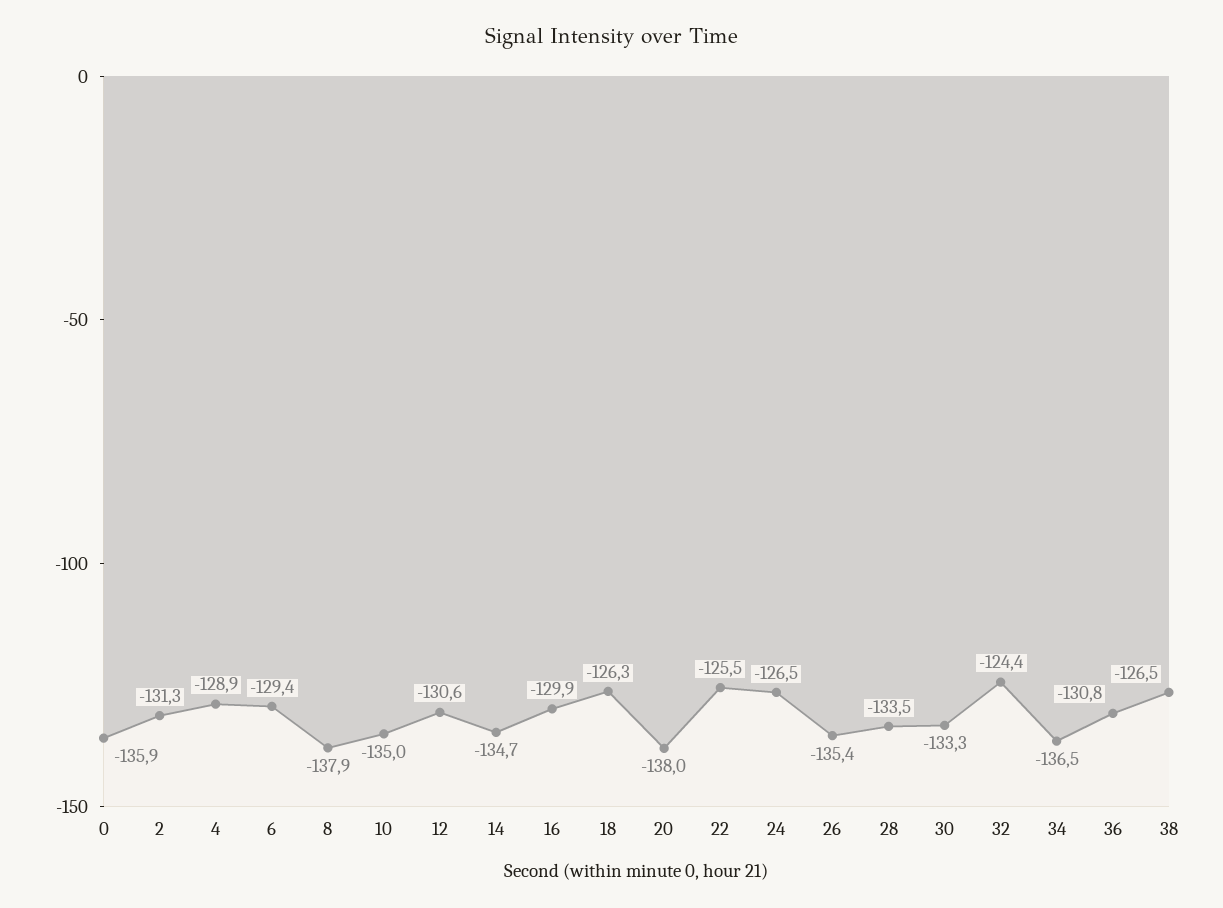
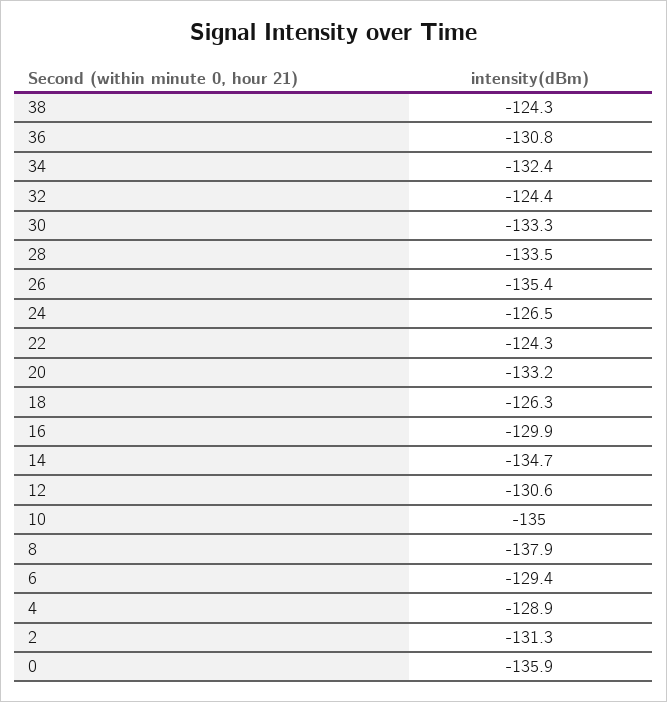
20: -138 -> -133.2
22: -125.5 -> -124.3
34: -136.5 -> -132.4
38: -126.5 -> -124.3

